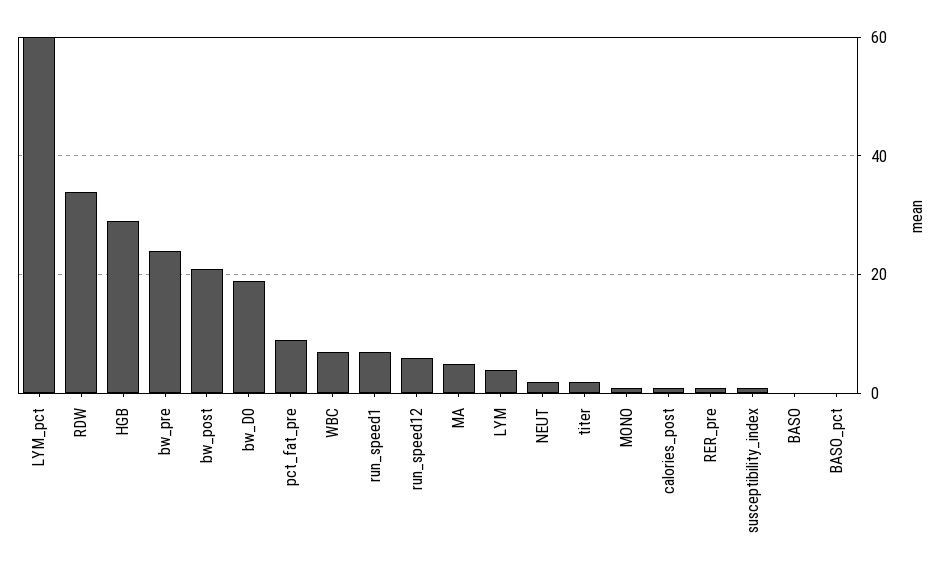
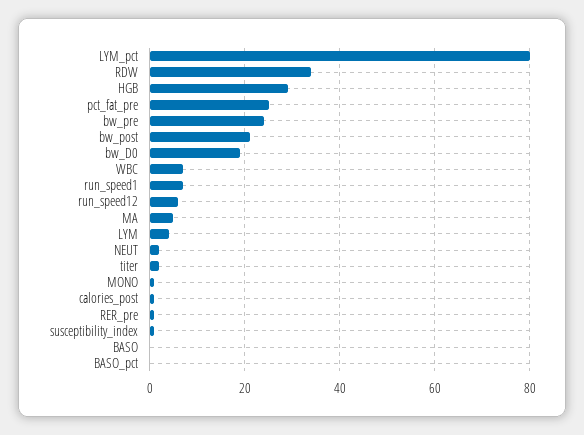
LYM_pct: 60 -> 80
pct_fat_pre: 10 -> 25

